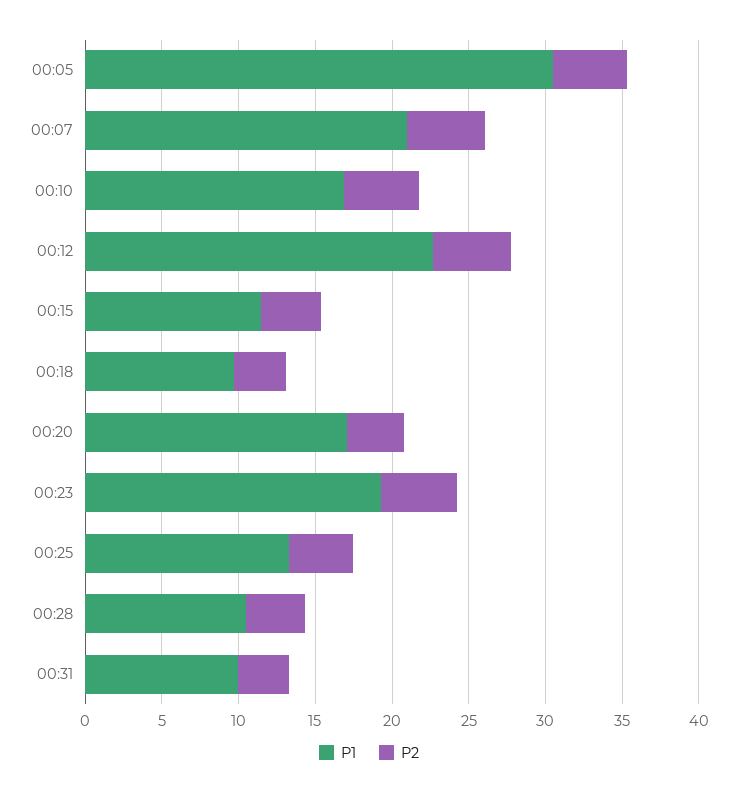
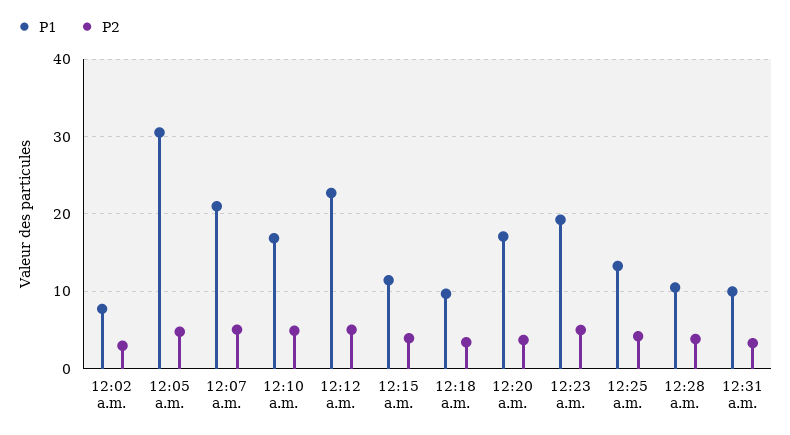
P1, 12:02 a.m.: none -> 8
P2, 12:02 a.m.: none -> 3

